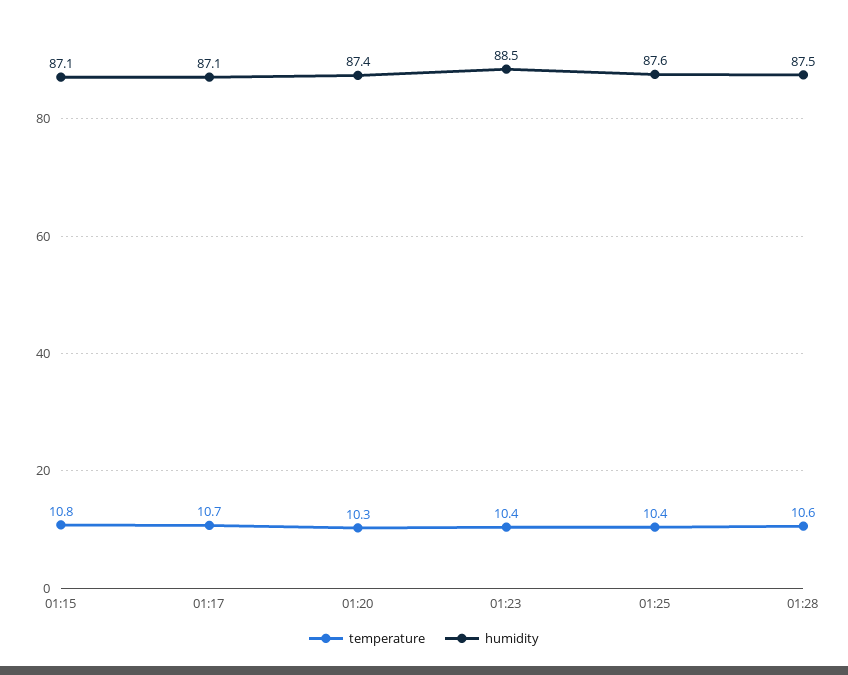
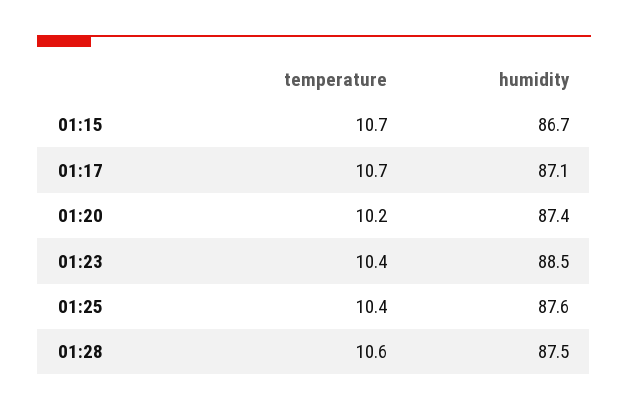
temperature, 01:15: 10.8 -> 10.7
humidity, 01:15: 87.1 -> 86.7
temperature, 01:20: 10.3 -> 10.2

